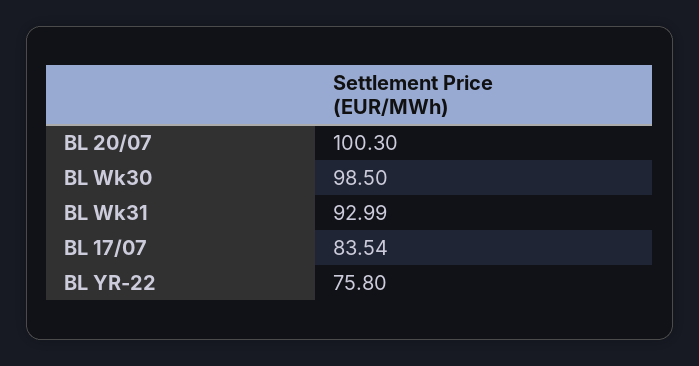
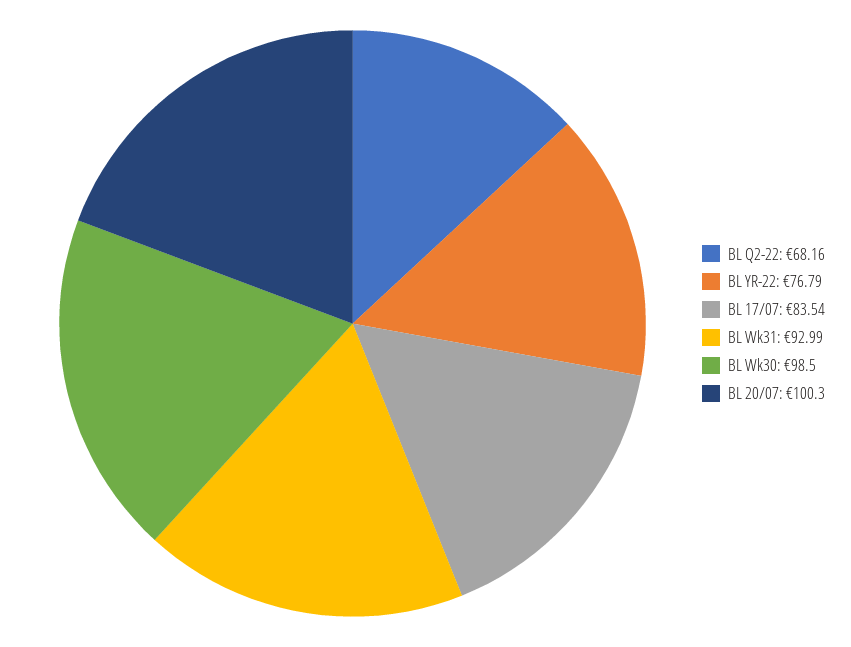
BL YR-22: 75.8 -> 76.79
BL Q2-22: none -> 68.16

